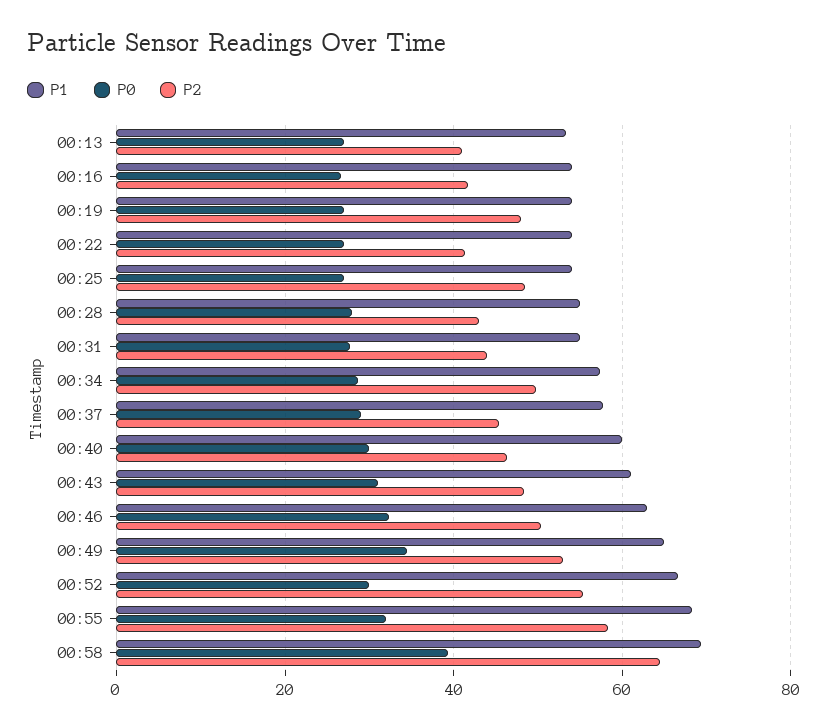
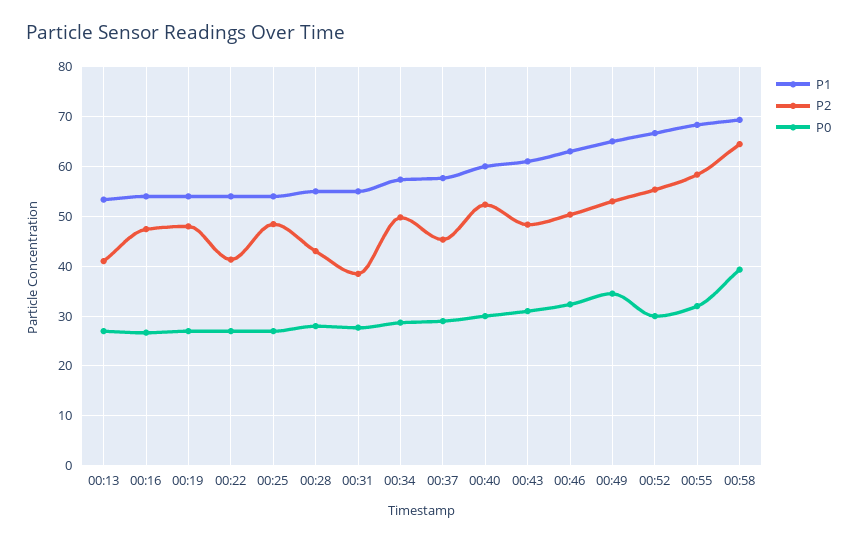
P2, 00:16: 42 -> 48
P2, 00:31: 44 -> 38
P2, 00:40: 46 -> 52

